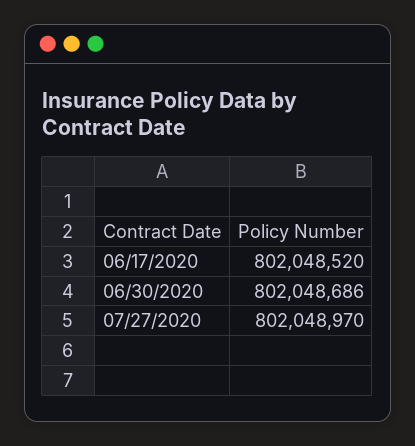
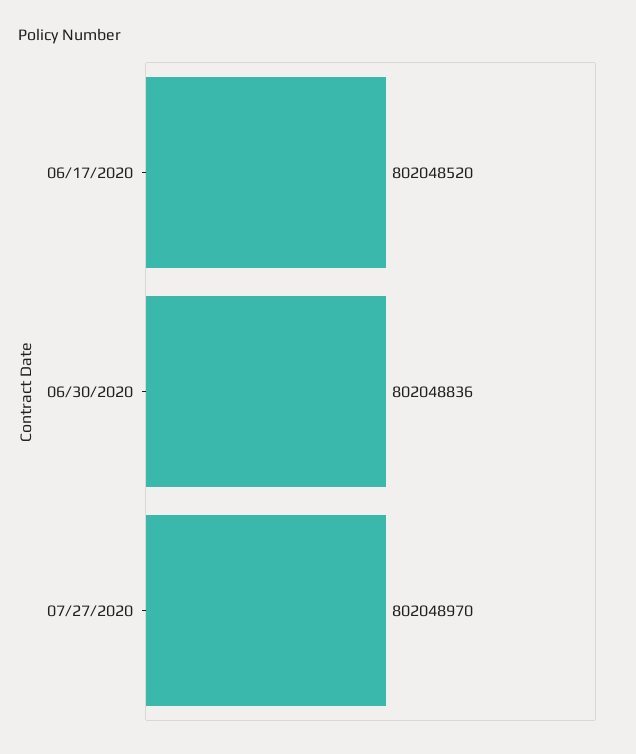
06/30/2020: 802048686 -> 802048836

